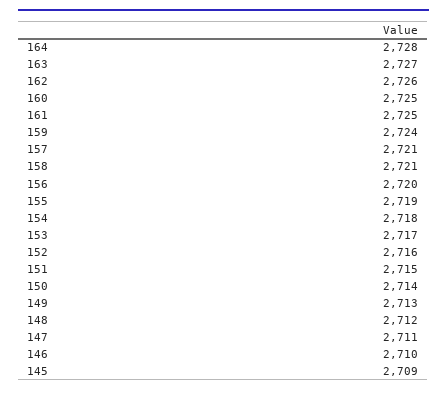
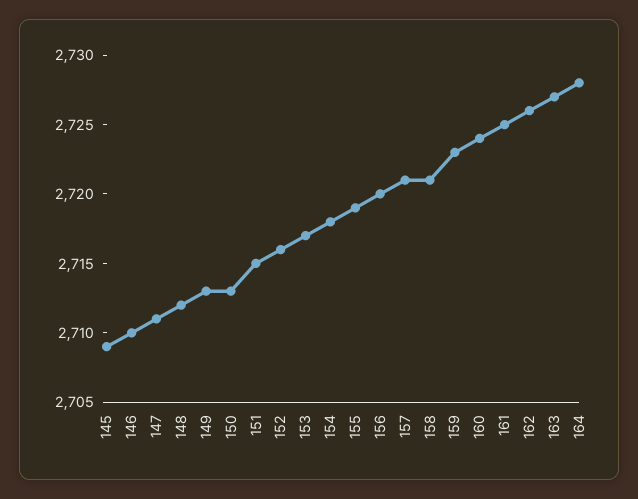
160: 2725 -> 2724
159: 2724 -> 2723
150: 2714 -> 2713

